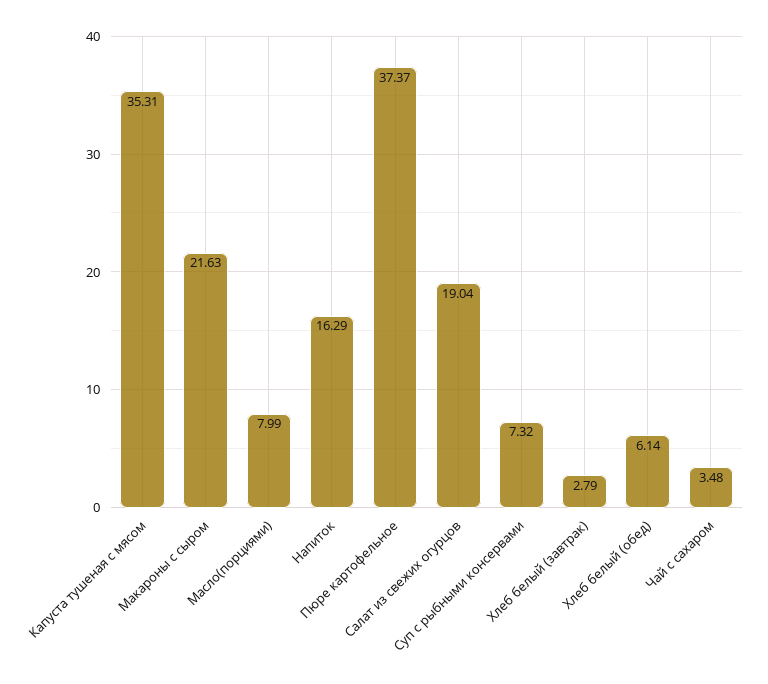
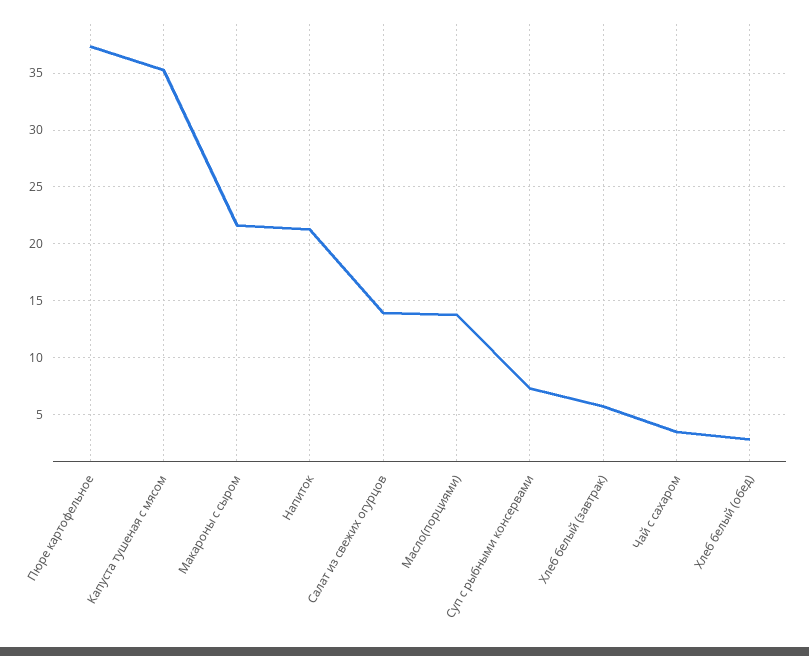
Масло(порциями): 7.99 -> 14
Напиток: 16.29 -> 21
Салат из свежих огурцов: 19.04 -> 14
Хлеб белый (завтрак): 2.79 -> 6
Хлеб белый (обед): 6.14 -> 3

